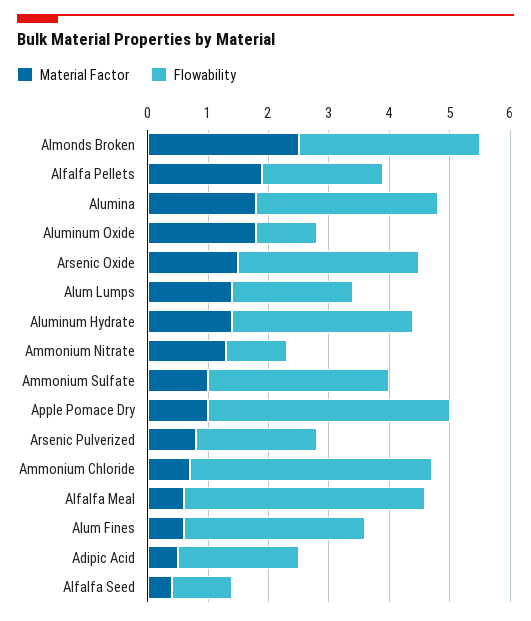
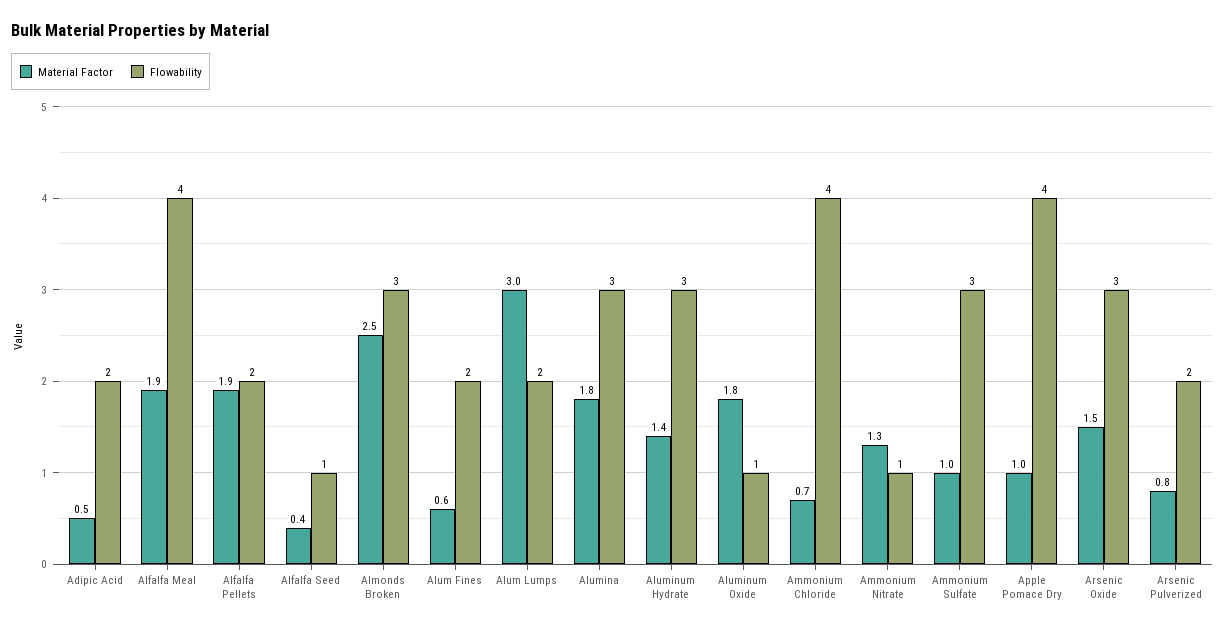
Material Factor, Alum Lumps: 1.5 -> 3
Material Factor, Alfalfa Meal: 0.5 -> 1.9
Flowability, Alum Fines: 3 -> 2

